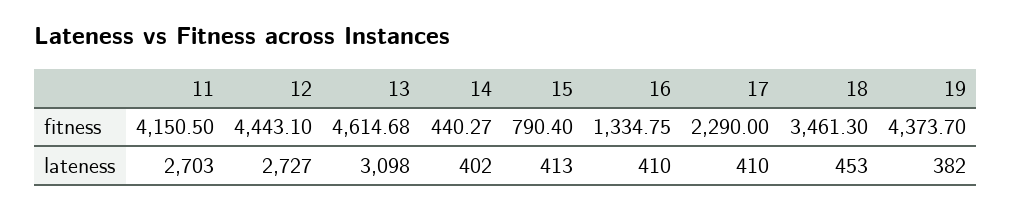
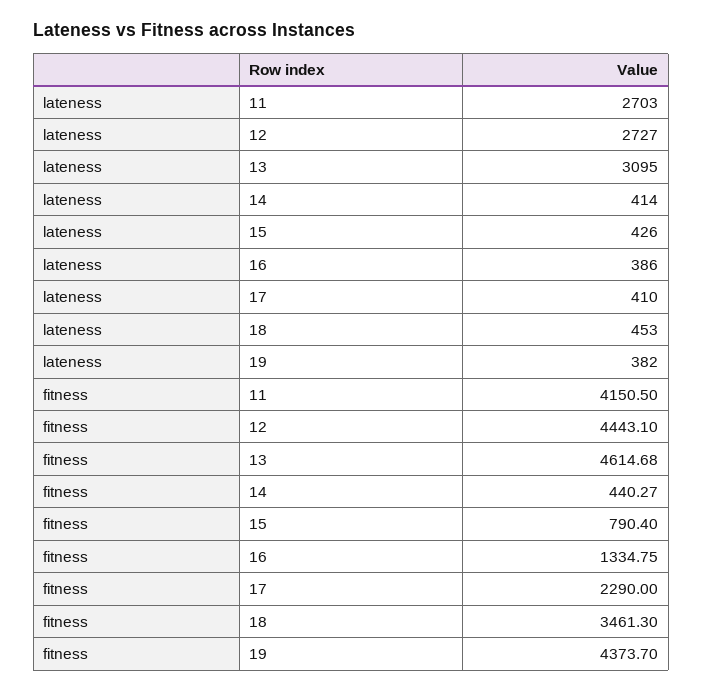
13, lateness: 3098 -> 3095
14, lateness: 402 -> 414
15, lateness: 413 -> 426
16, lateness: 410 -> 386

